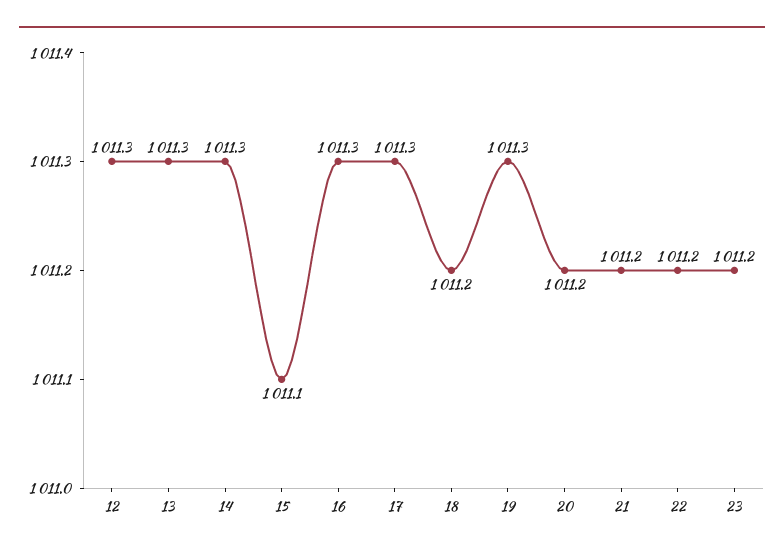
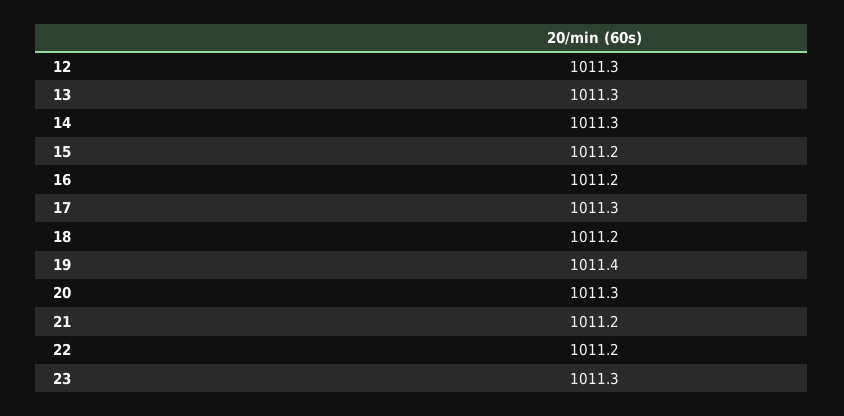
15: 1011.1 -> 1011.2
16: 1011.3 -> 1011.2
19: 1011.3 -> 1011.4
20: 1011.2 -> 1011.3
23: 1011.2 -> 1011.3

